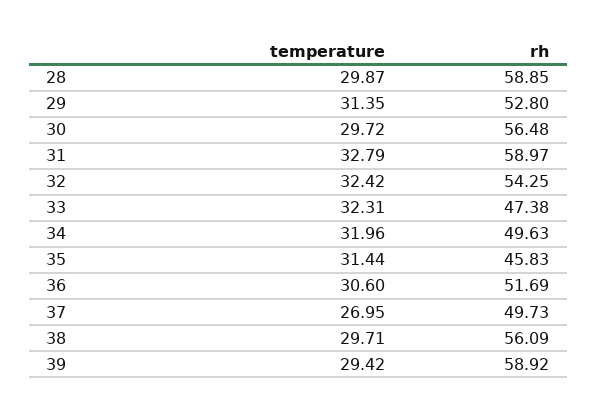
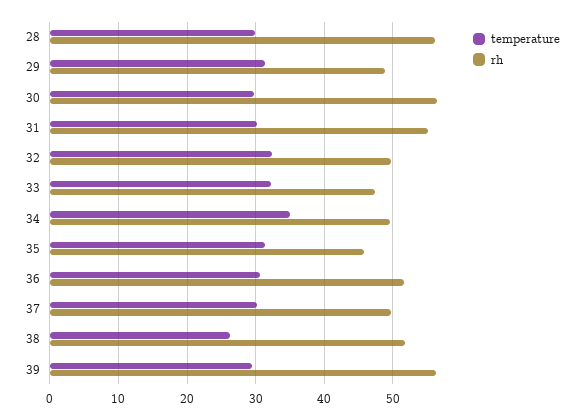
rh, 28: 58.85 -> 56
rh, 29: 52.8 -> 49
temperature, 31: 32.79 -> 30
rh, 31: 58.97 -> 55
rh, 32: 54.25 -> 50
temperature, 34: 31.96 -> 35
temperature, 37: 26.95 -> 30
temperature, 38: 29.71 -> 26
rh, 38: 56.09 -> 52
rh, 39: 58.92 -> 56

